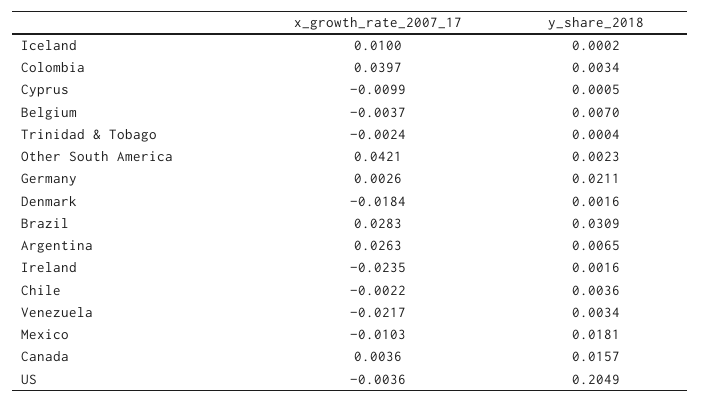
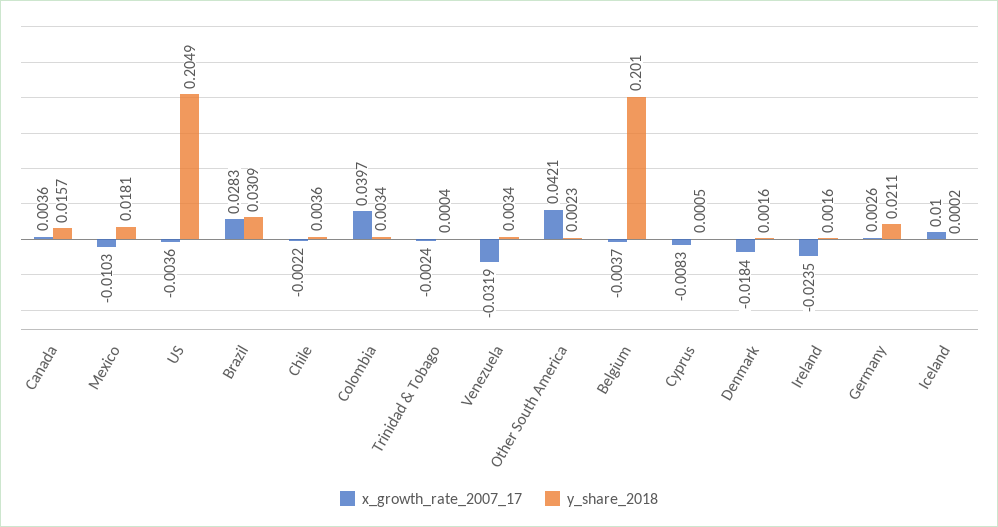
x_growth_rate_2007_17, Cyprus: -0.0099 -> -0.0083
y_share_2018, Belgium: 0.007 -> 0.201
x_growth_rate_2007_17, Argentina: 0.0263 -> none
y_share_2018, Argentina: 0.0065 -> none
x_growth_rate_2007_17, Venezuela: -0.0217 -> -0.0319

